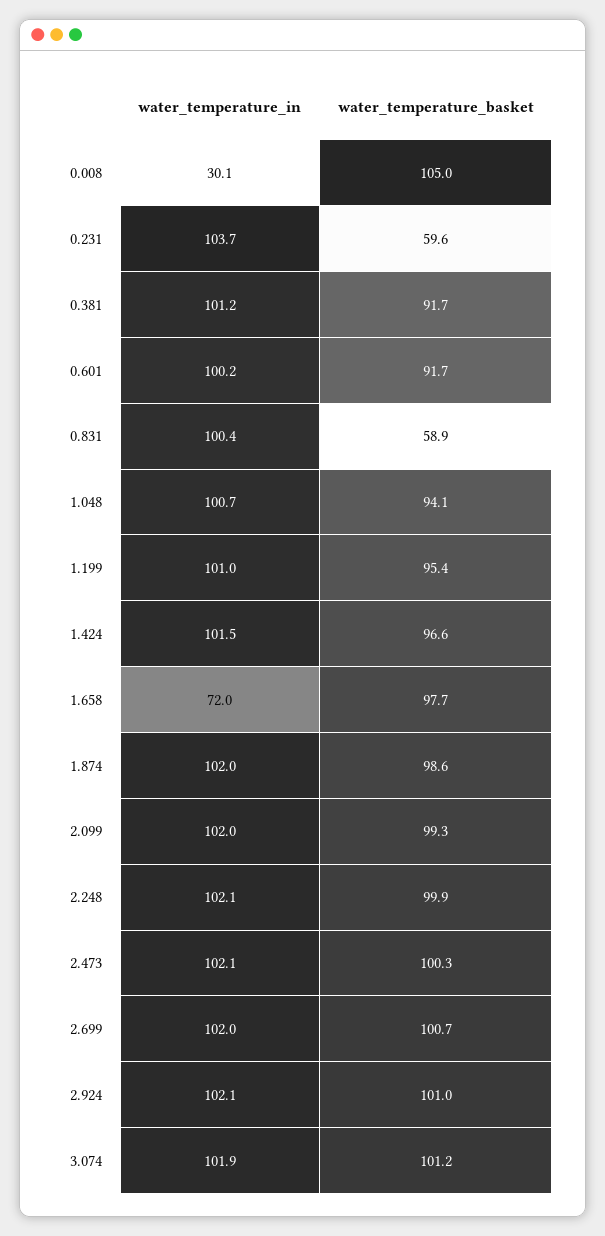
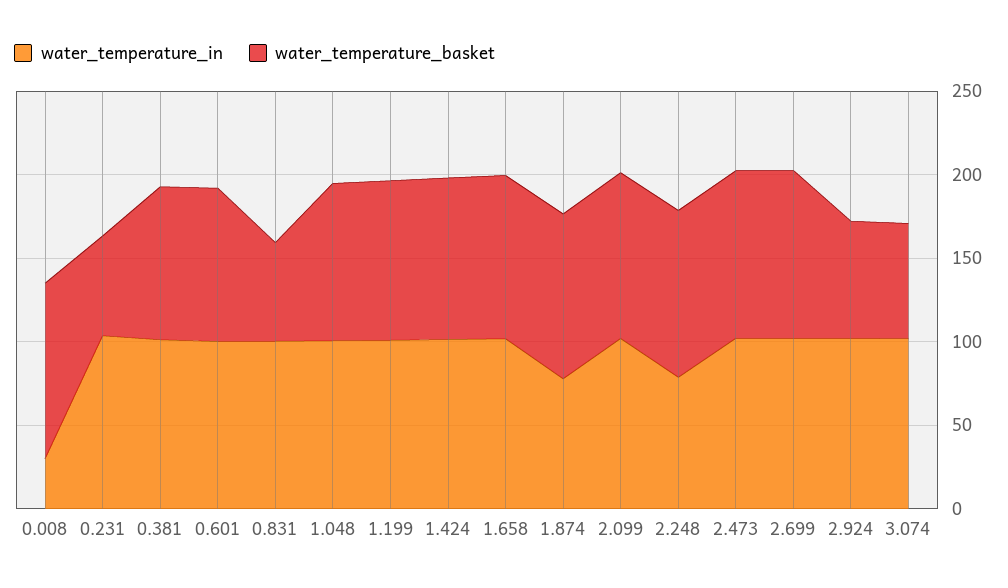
water_temperature_in, 1.658: 72 -> 100
water_temperature_in, 1.874: 102 -> 80
water_temperature_in, 2.248: 102.1 -> 80
water_temperature_basket, 2.924: 101 -> 70
water_temperature_basket, 3.074: 101.2 -> 70

